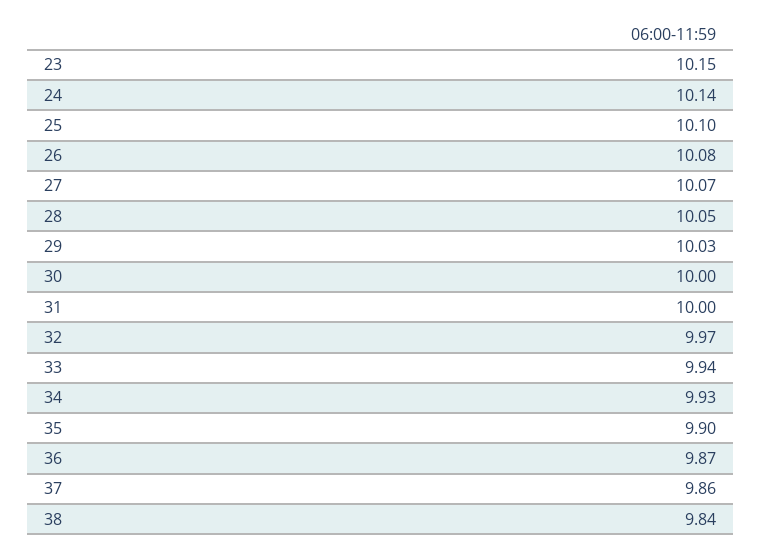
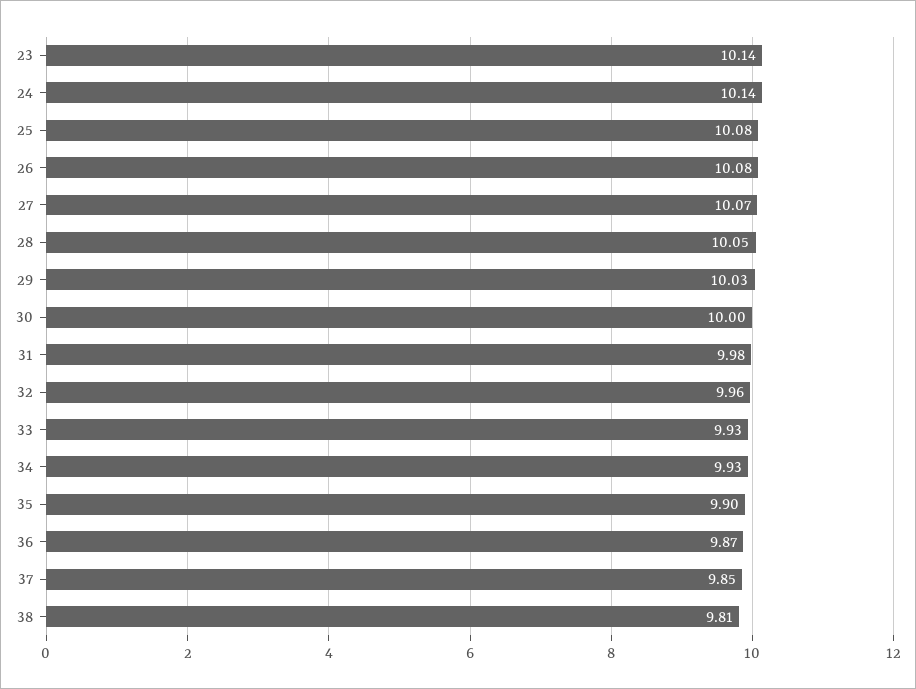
23: 10.15 -> 10.14
25: 10.1 -> 10.08
31: 10 -> 9.98
32: 9.97 -> 9.96
33: 9.94 -> 9.93
37: 9.86 -> 9.85
38: 9.84 -> 9.81

